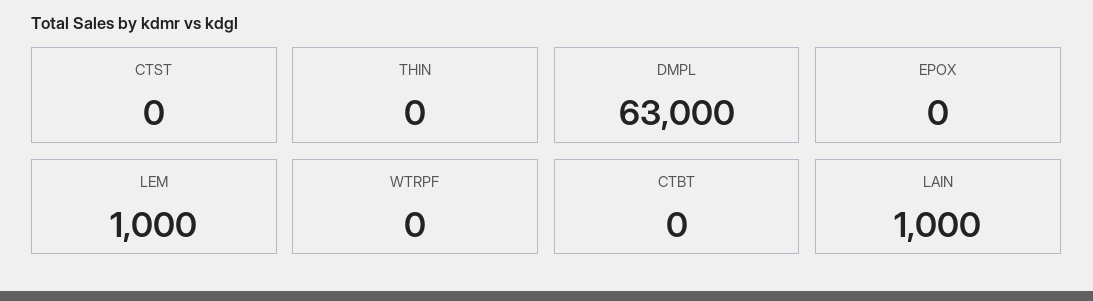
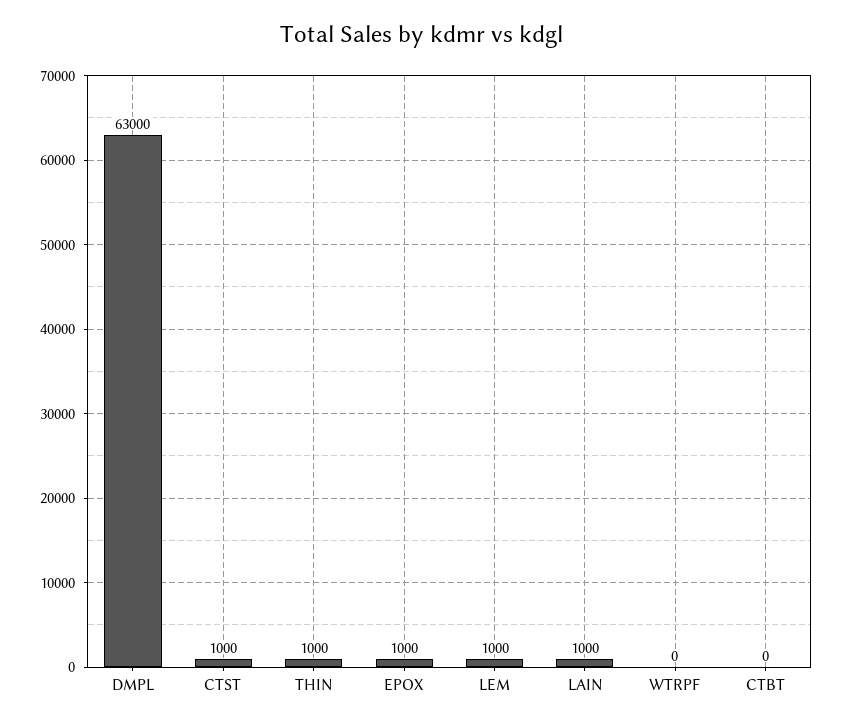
CTST: 0 -> 1000
THIN: 0 -> 1000
EPOX: 0 -> 1000

